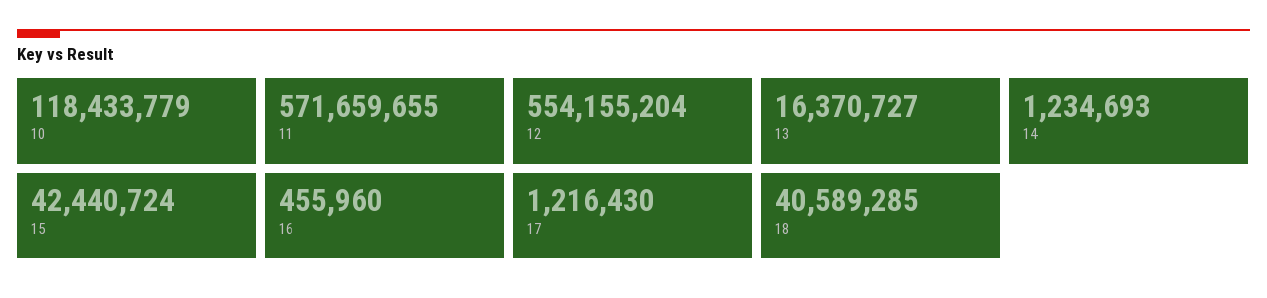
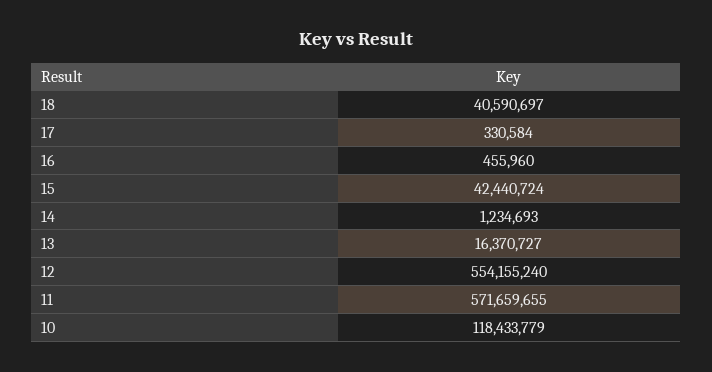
12: 554155204 -> 554155240
17: 1216430 -> 330584
18: 40589285 -> 40590697

